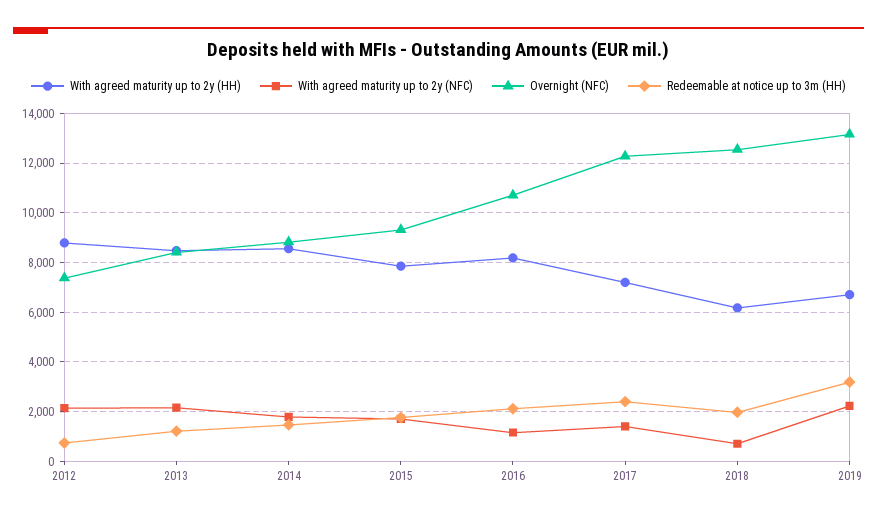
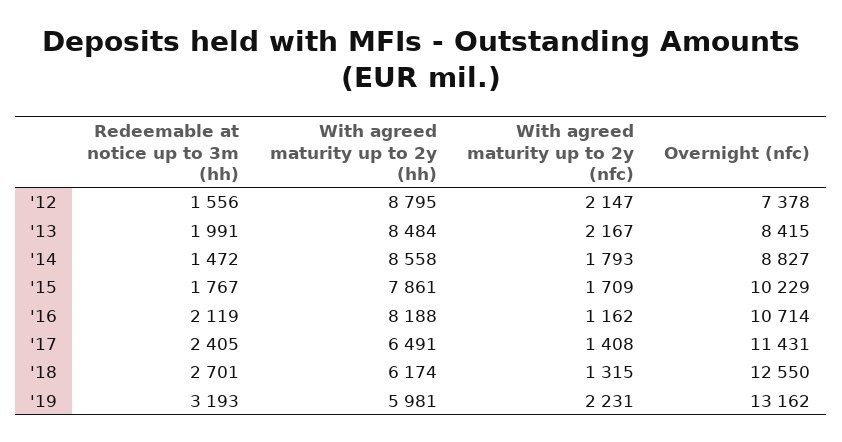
Redeemable at notice up to 3m (HH), 2012: 750 -> 1556
Redeemable at notice up to 3m (HH), 2013: 1250 -> 1991
Overnight (NFC), 2015: 9250 -> 10229
With agreed maturity up to 2y (HH), 2017: 7250 -> 6491
Overnight (NFC), 2017: 12250 -> 11431
With agreed maturity up to 2y (NFC), 2018: 750 -> 1315
Redeemable at notice up to 3m (HH), 2018: 2000 -> 2701
With agreed maturity up to 2y (HH), 2019: 6750 -> 5981

